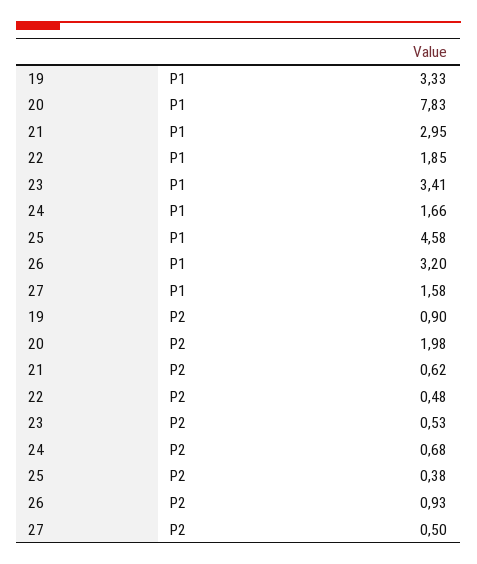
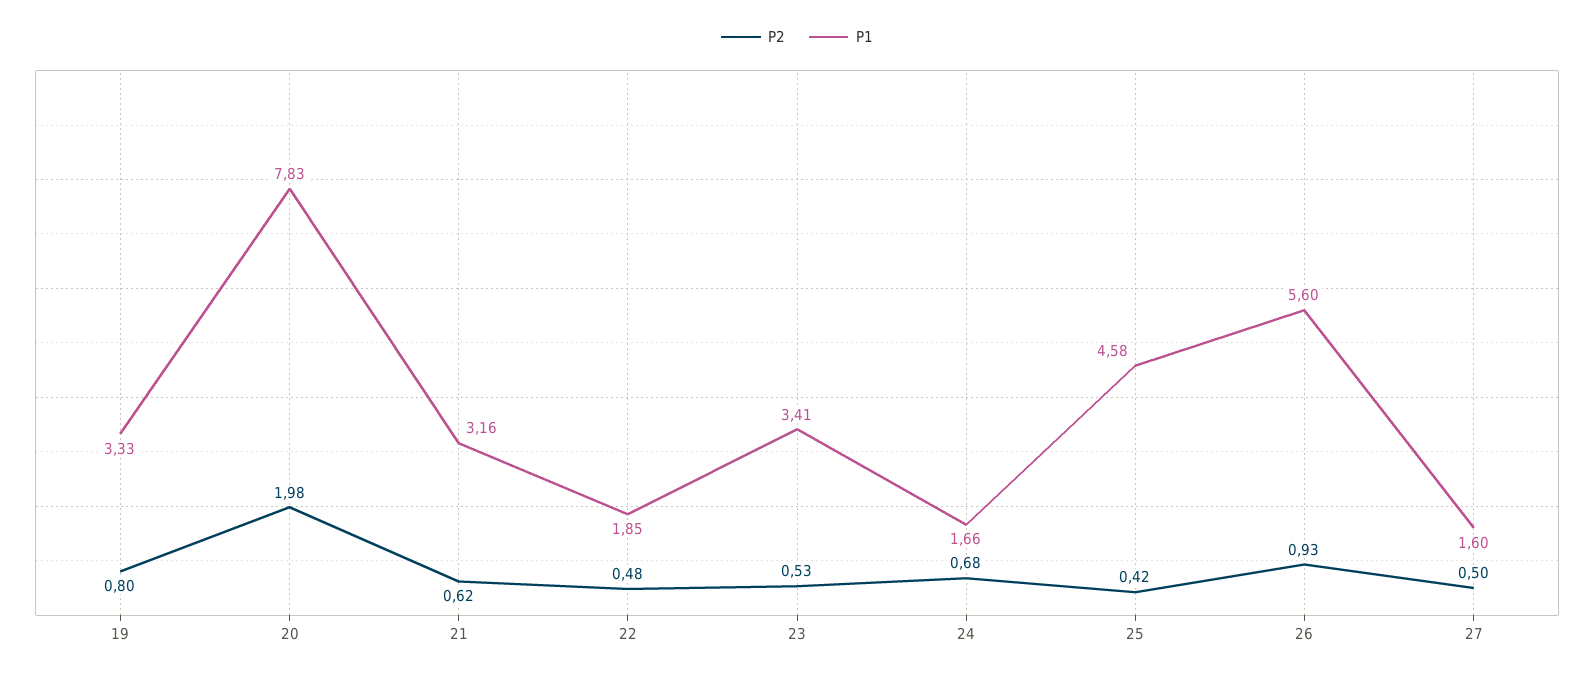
P1, 21: 2.95 -> 3.16
P1, 26: 3.2 -> 5.6
P1, 27: 1.58 -> 1.6
P2, 19: 0.9 -> 0.8
P2, 25: 0.38 -> 0.42

